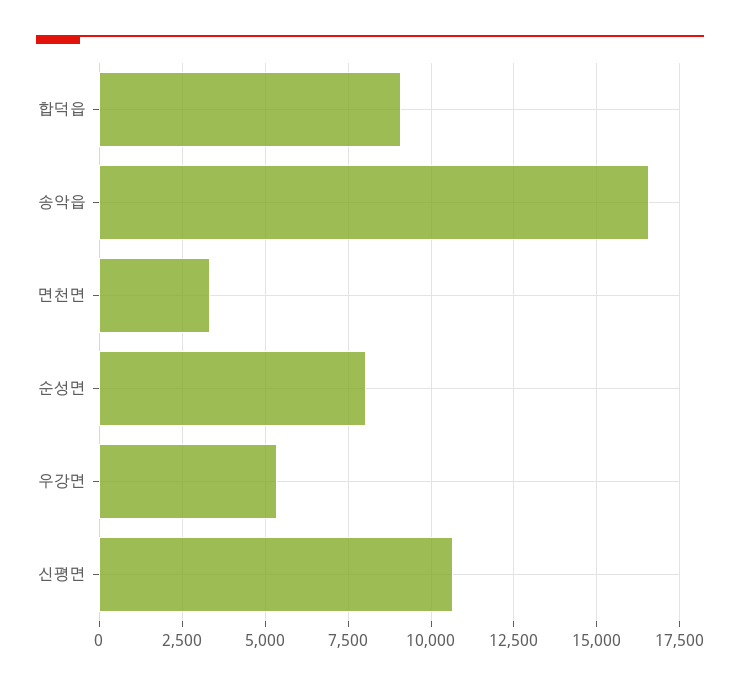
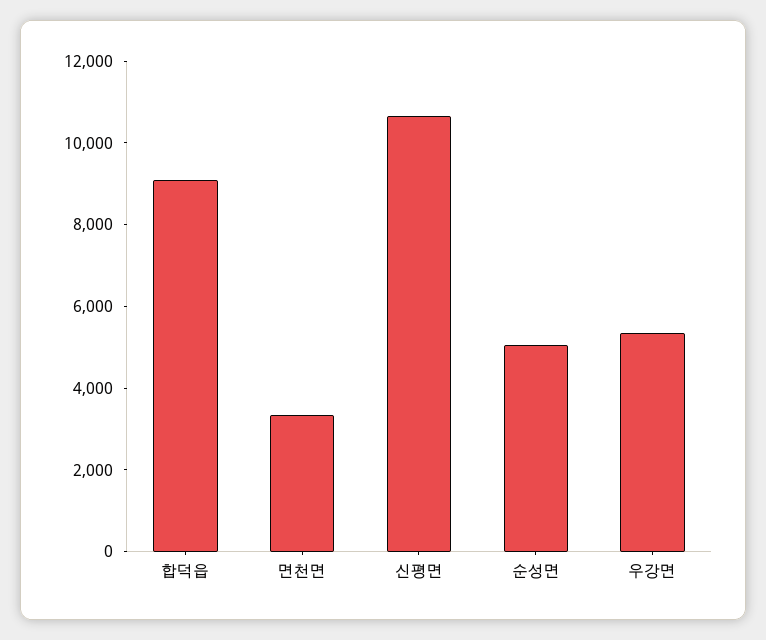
송악읍: 16500 -> none
순성면: 8000 -> 5000

